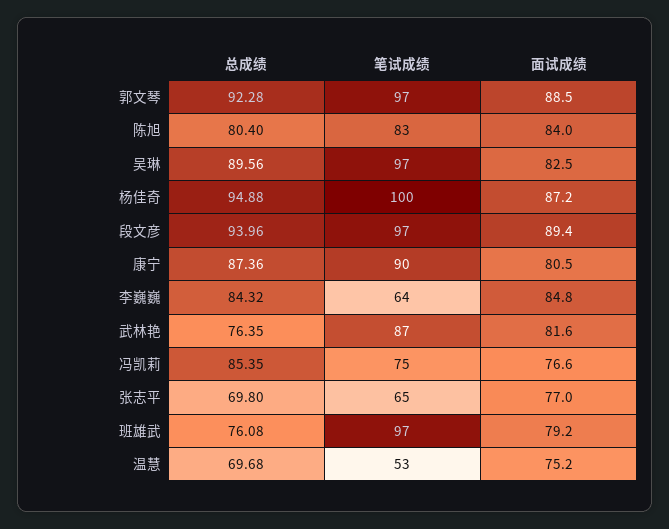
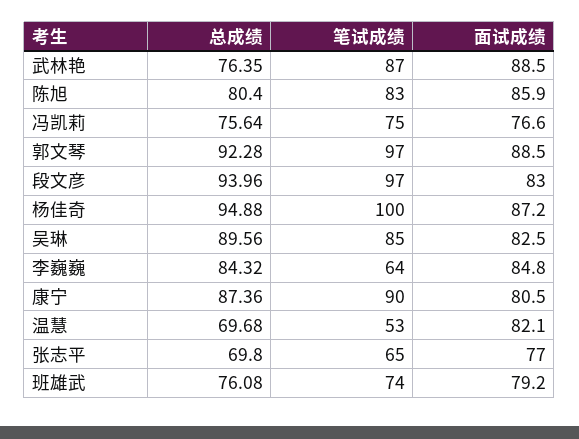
面试成绩, 陈旭: 84 -> 85.9
笔试成绩, 吴琳: 97 -> 85
面试成绩, 段文彦: 89.4 -> 83
面试成绩, 武林艳: 81.6 -> 88.5
总成绩, 冯凯莉: 85.35 -> 75.64
笔试成绩, 班雄武: 97 -> 74
面试成绩, 温慧: 75.2 -> 82.1

